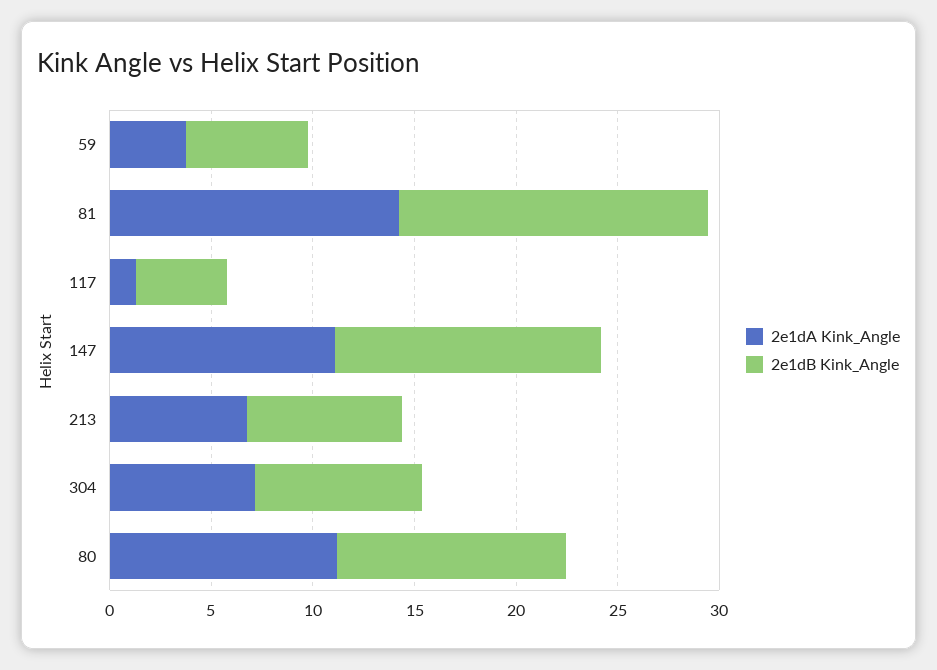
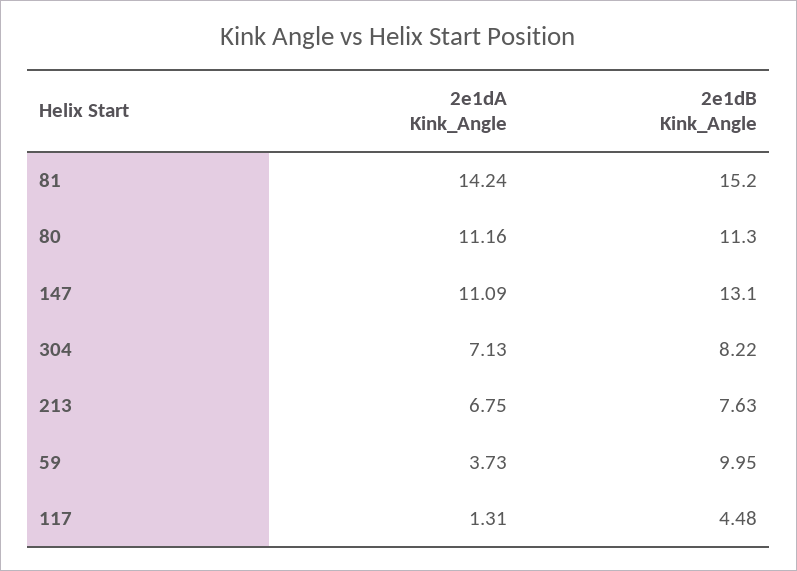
2e1dB Kink_Angle, 59: 6 -> 9.95

